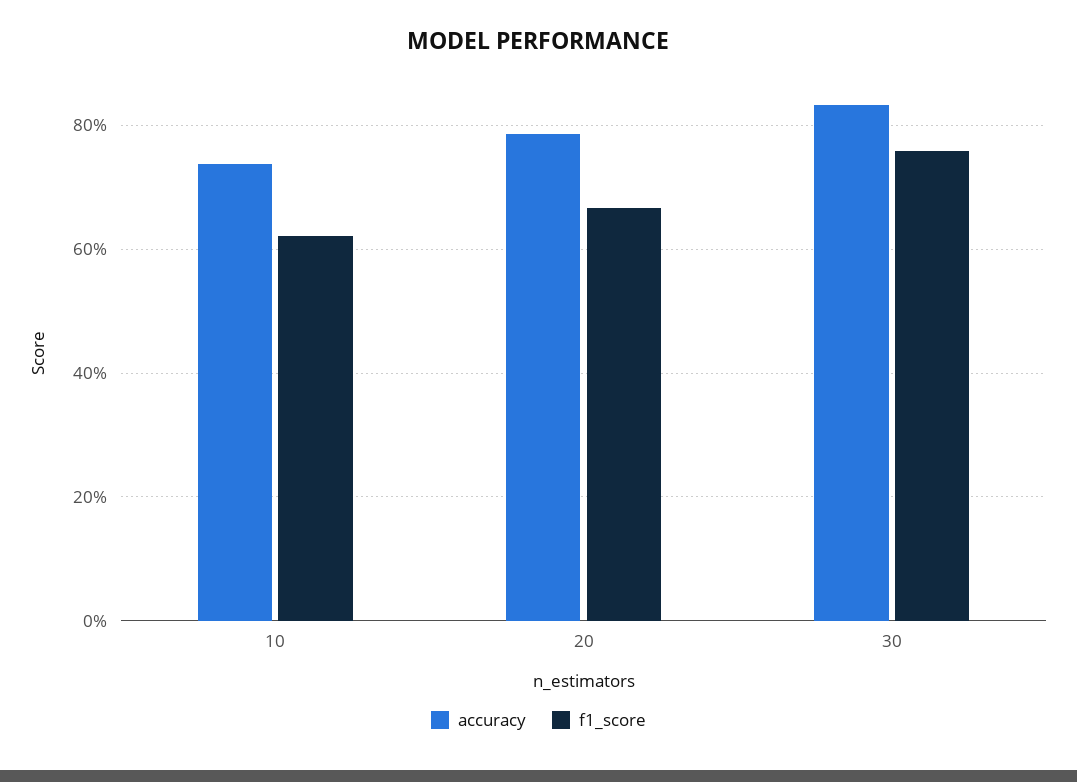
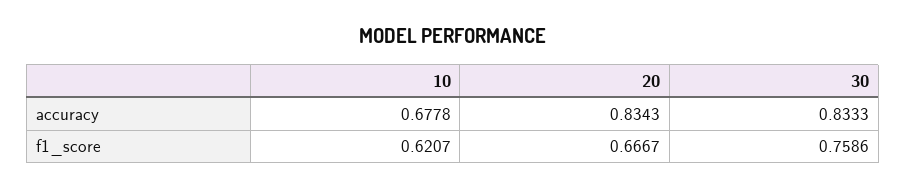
accuracy, 10: 0.74 -> 0.6778
accuracy, 20: 0.78 -> 0.8343

